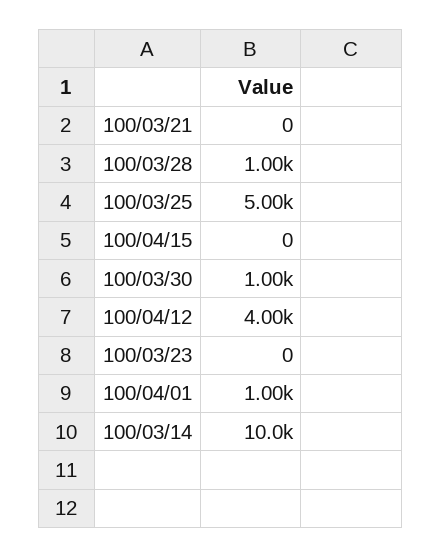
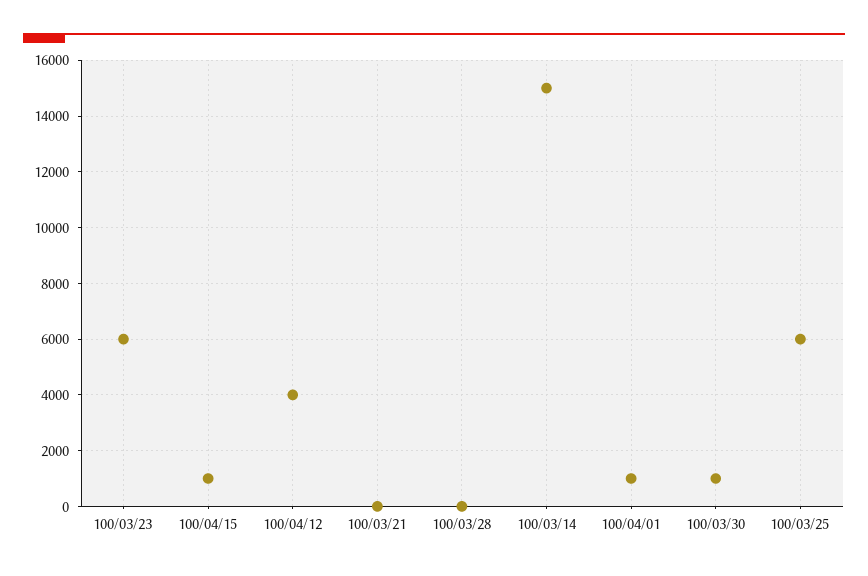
100/03/28: 1000 -> 0
100/03/25: 5000 -> 6000
100/04/15: 0 -> 1000
100/03/23: 0 -> 6000
100/03/14: 10000 -> 15000

